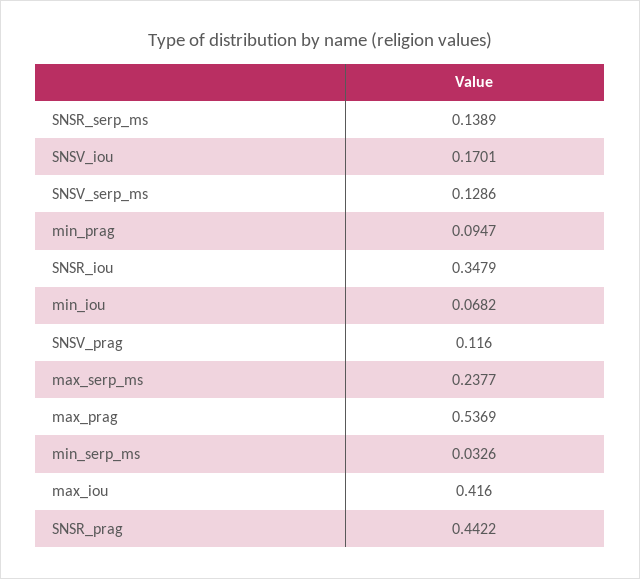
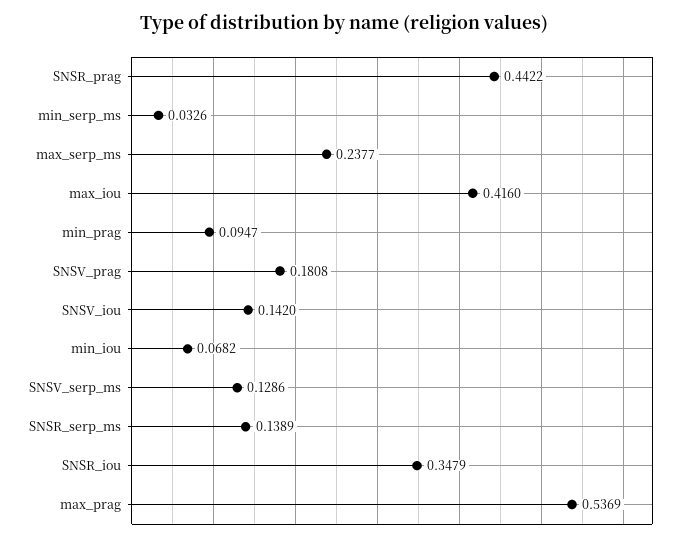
SNSV_iou: 0.1701 -> 0.142
SNSV_prag: 0.116 -> 0.1808

